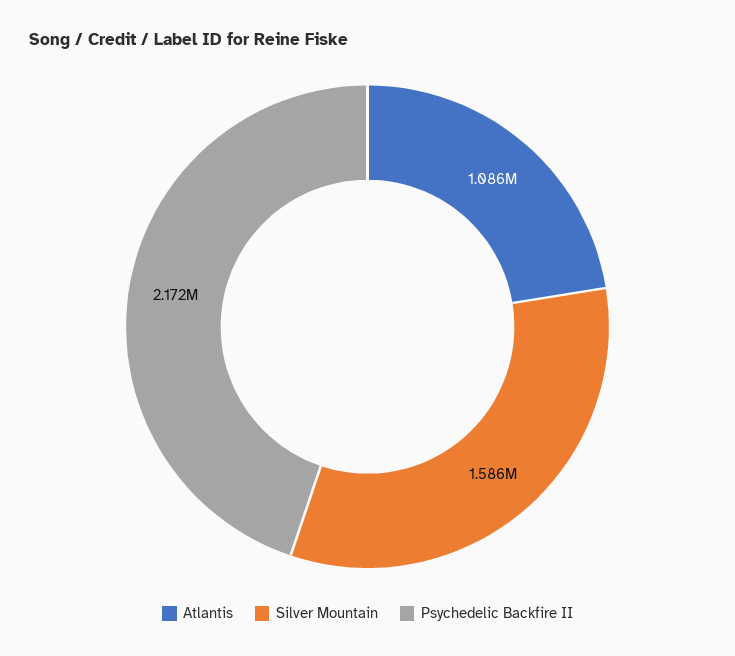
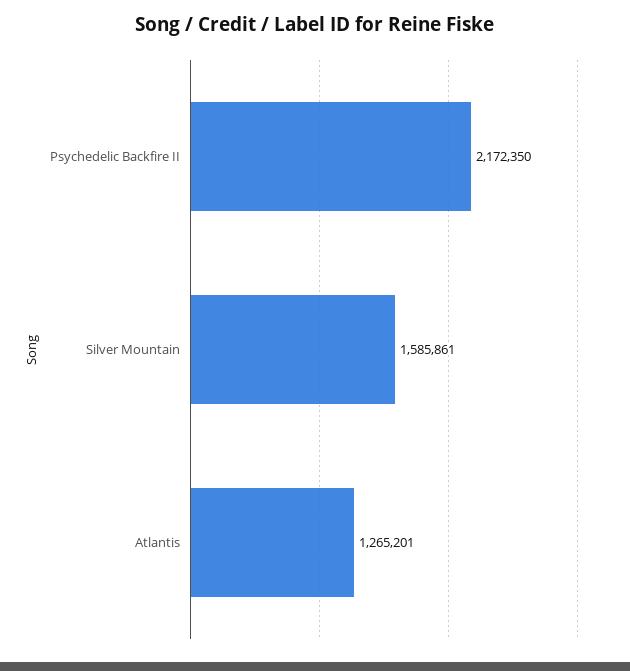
Atlantis: 1086000 -> 1265201

